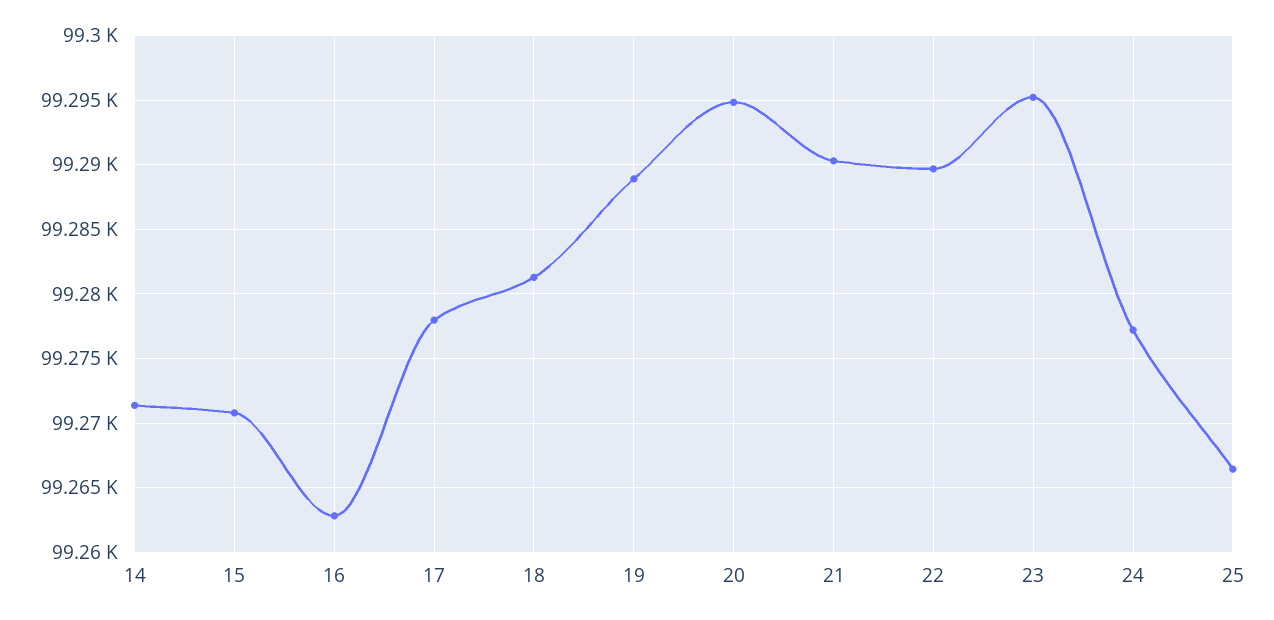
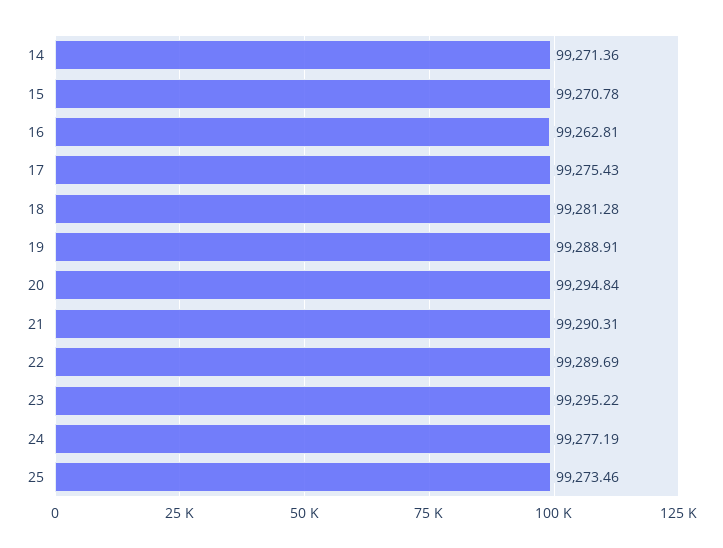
17: 99278 -> 99275.43
25: 99266.5 -> 99273.46

